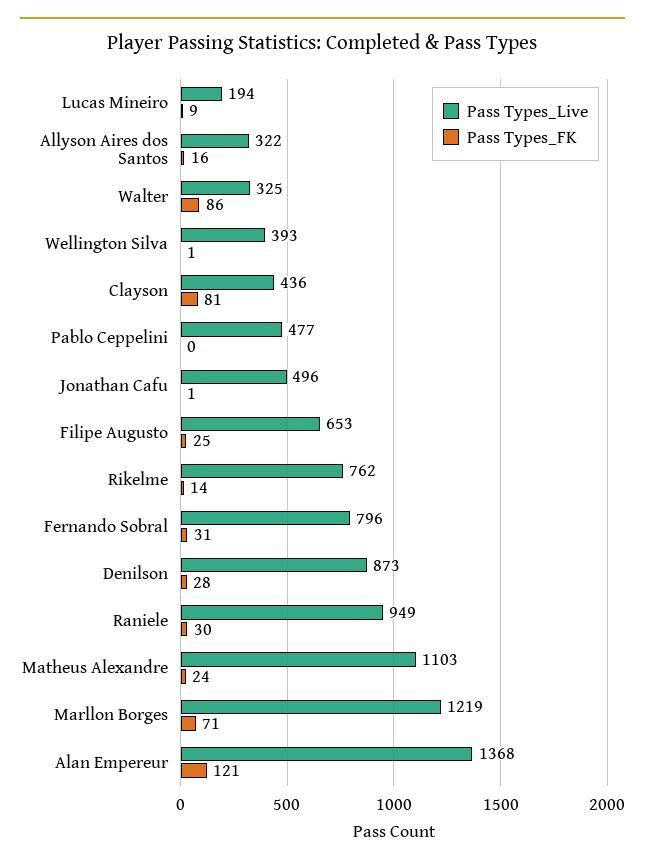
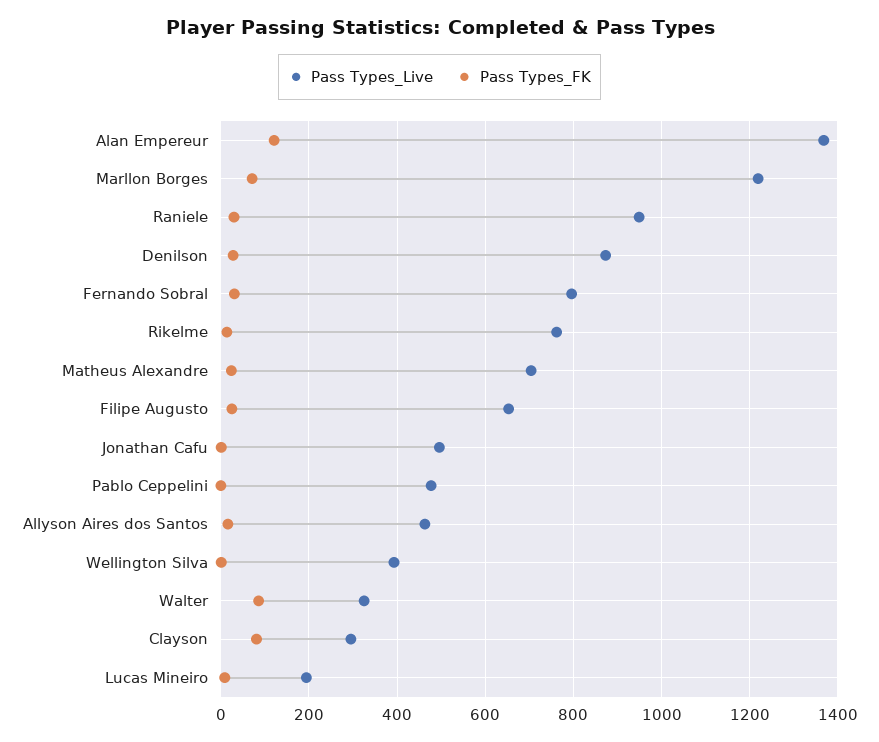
Pass Types_Live, Allyson Aires dos Santos: 322 -> 460
Pass Types_Live, Clayson: 436 -> 300
Pass Types_Live, Matheus Alexandre: 1103 -> 700

